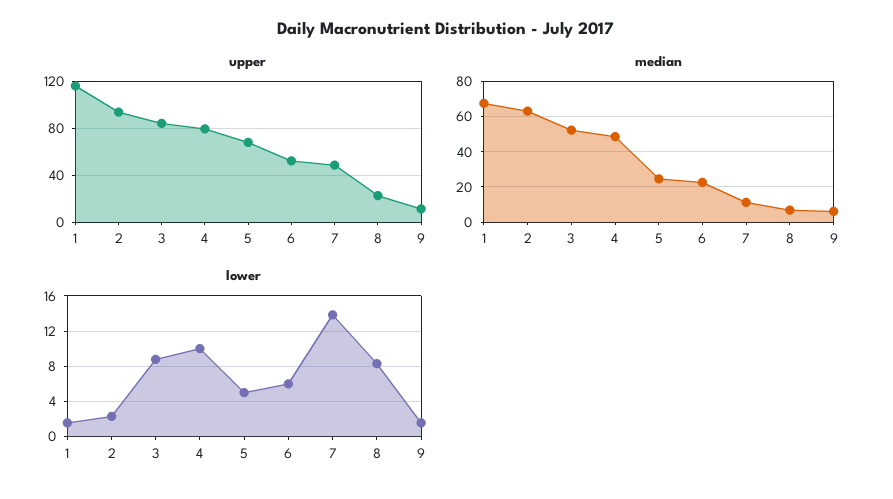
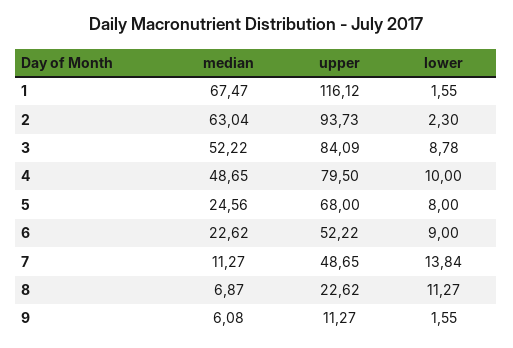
lower, 5: 5 -> 8
lower, 6: 6 -> 9
lower, 8: 8 -> 11.27

